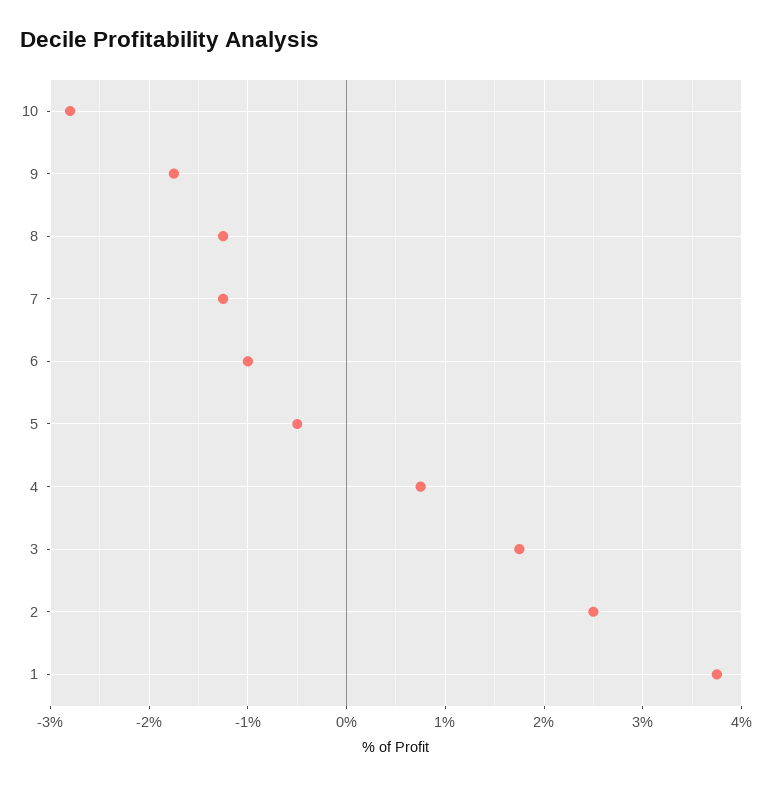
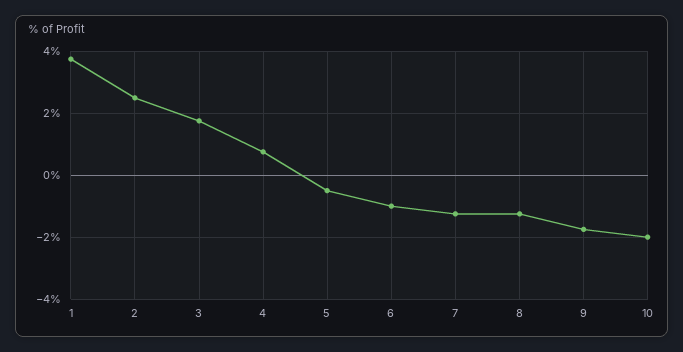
10: -2.8 -> -2

